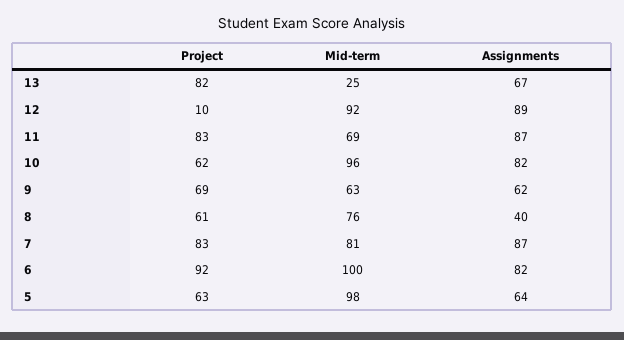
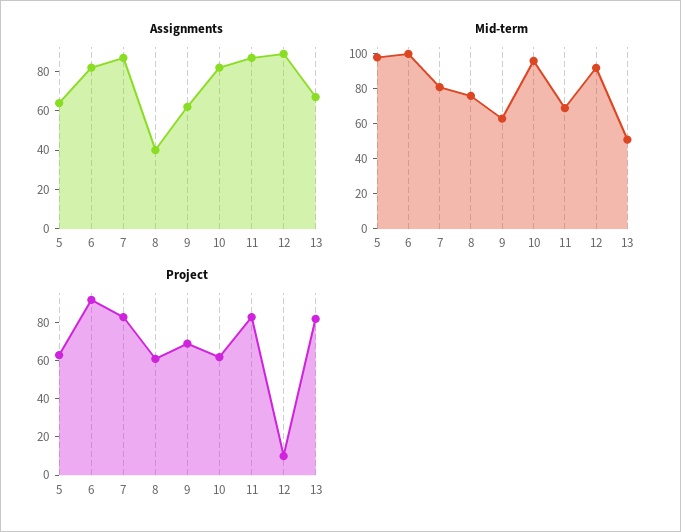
Mid-term, 13: 25 -> 50

